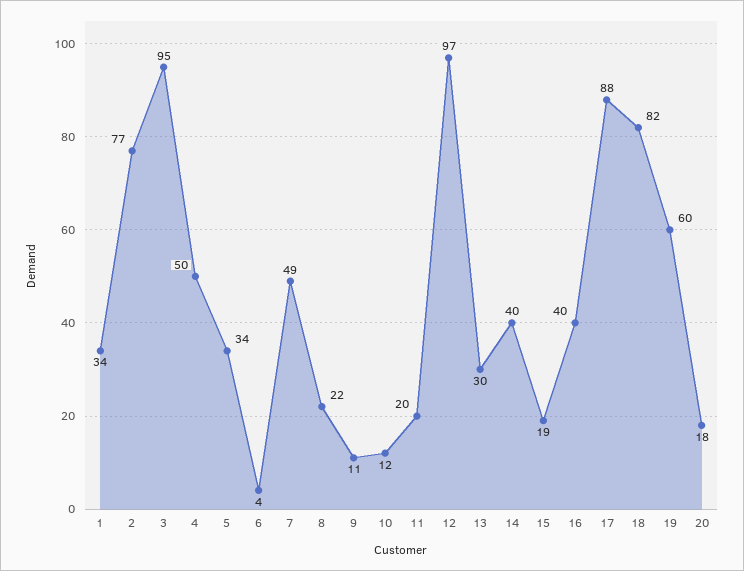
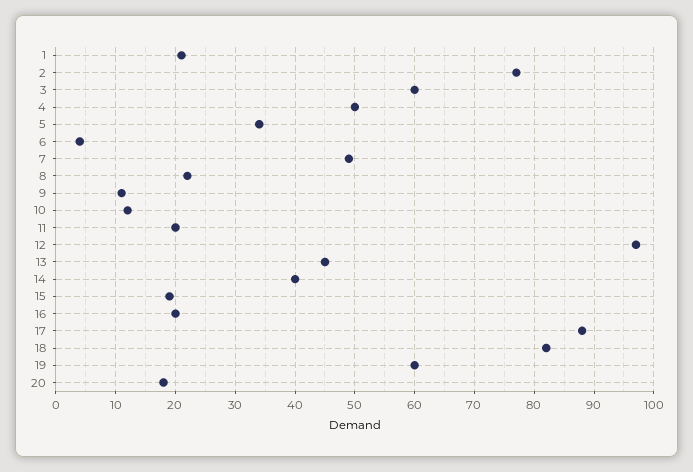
1: 34 -> 20
3: 95 -> 60
13: 30 -> 45
16: 40 -> 20

